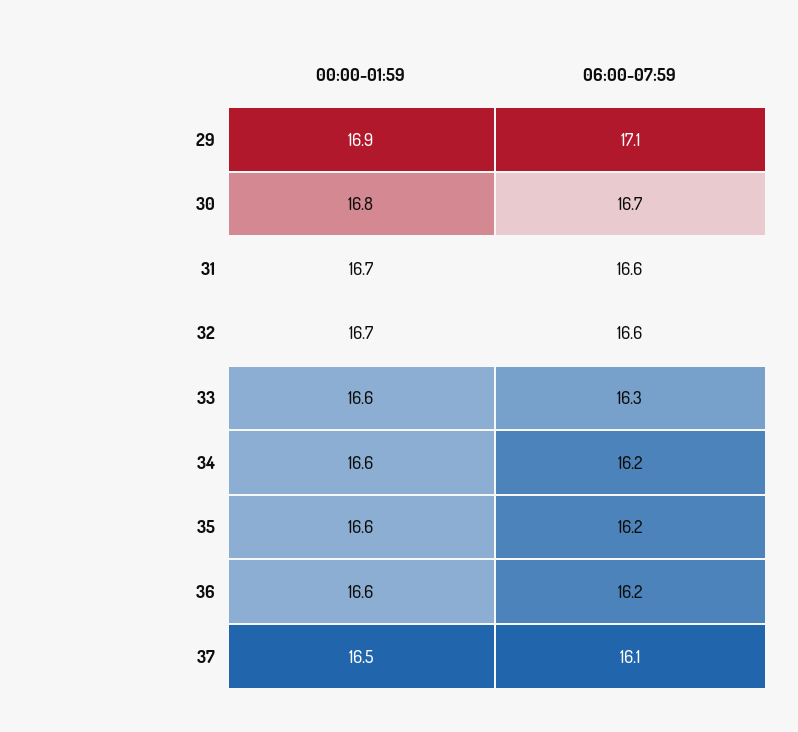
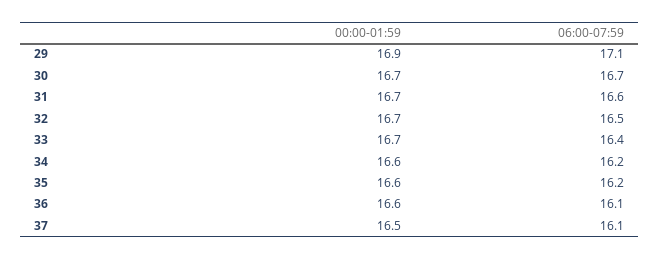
00:00-01:59, 30: 16.8 -> 16.7
06:00-07:59, 32: 16.6 -> 16.5
00:00-01:59, 33: 16.6 -> 16.7
06:00-07:59, 33: 16.3 -> 16.4
06:00-07:59, 36: 16.2 -> 16.1

